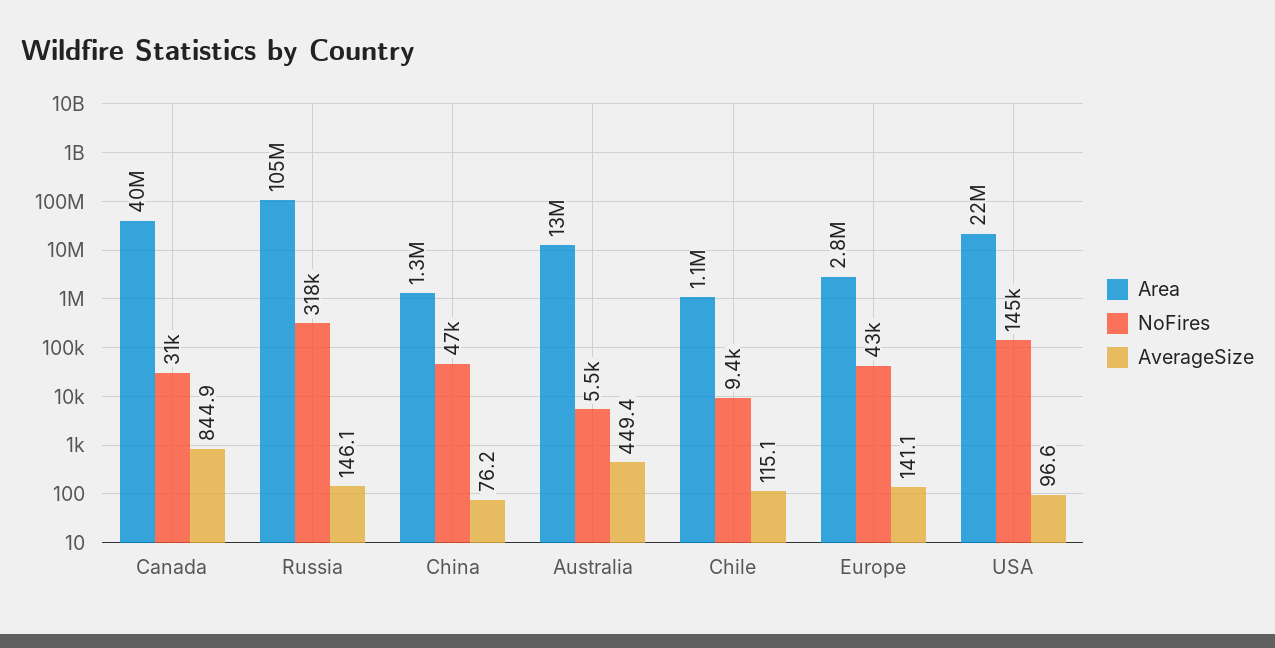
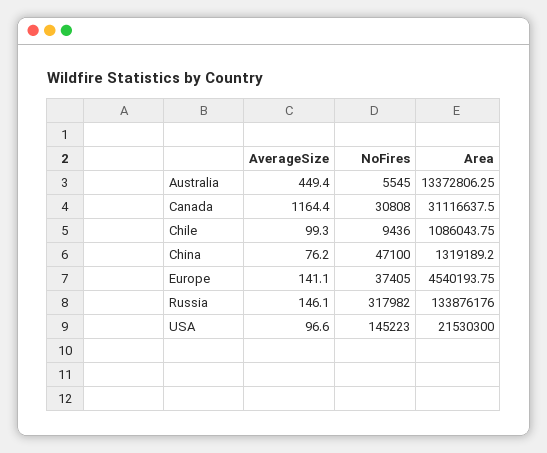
Area, Canada: 40000000 -> 31116637.5
AverageSize, Canada: 844.9 -> 1164.4
Area, Russia: 105000000 -> 133876176
AverageSize, Chile: 115.1 -> 99.3
Area, Europe: 2800000 -> 4540193.75
NoFires, Europe: 43000 -> 37405

